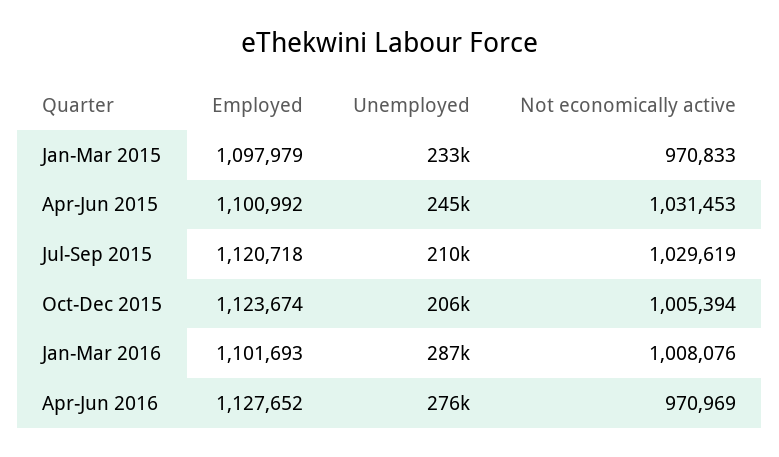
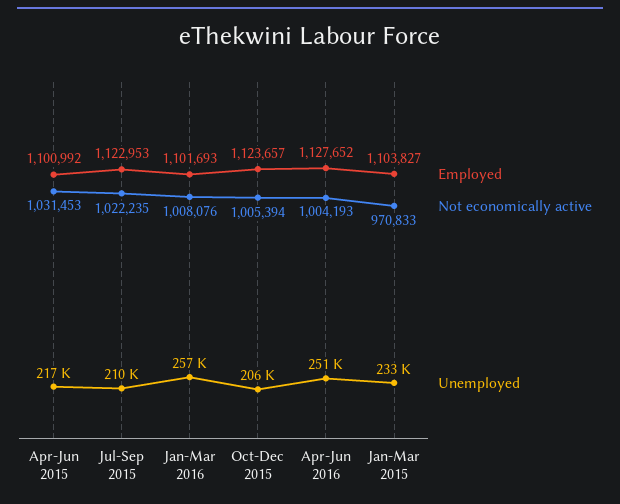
Employed, Jan-Mar 2015: 1097979 -> 1103827
Unemployed, Apr-Jun 2015: 245000 -> 217000
Employed, Jul-Sep 2015: 1120718 -> 1122953
Not economically active, Jul-Sep 2015: 1029619 -> 1022235
Employed, Oct-Dec 2015: 1123674 -> 1123657
Unemployed, Jan-Mar 2016: 287000 -> 257000
Unemployed, Apr-Jun 2016: 276000 -> 251000
Not economically active, Apr-Jun 2016: 970969 -> 1004193

